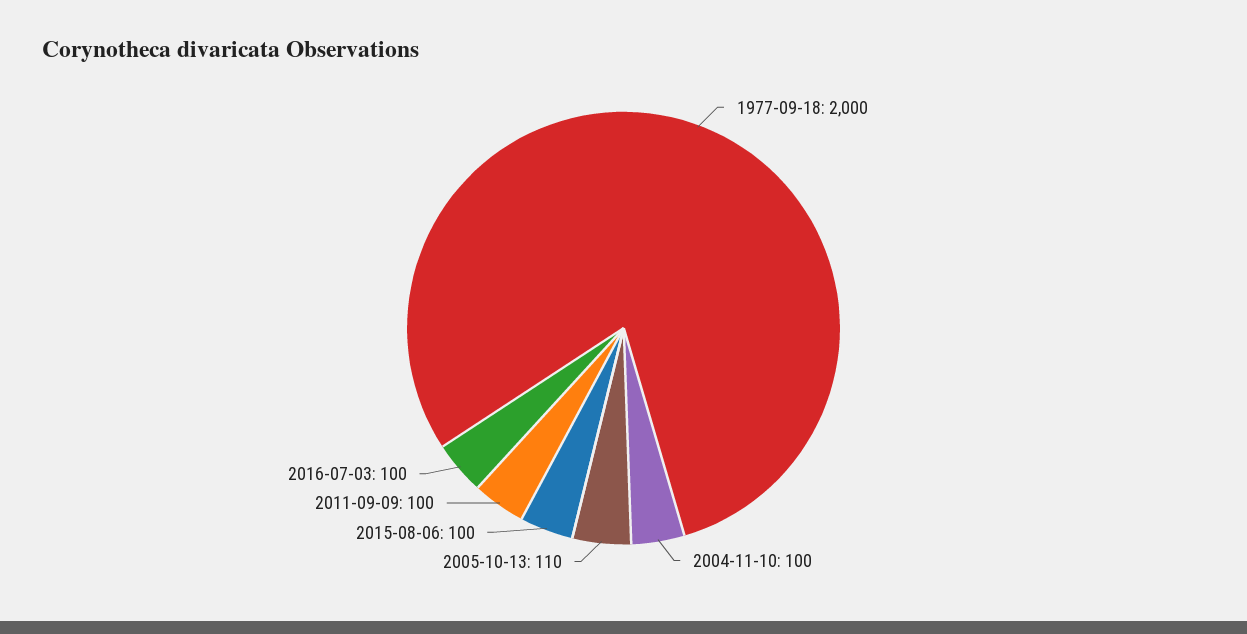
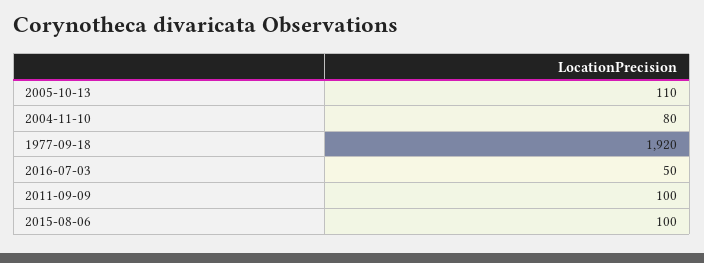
1977-09-18: 2000 -> 1920
2004-11-10: 100 -> 80
2016-07-03: 100 -> 50

